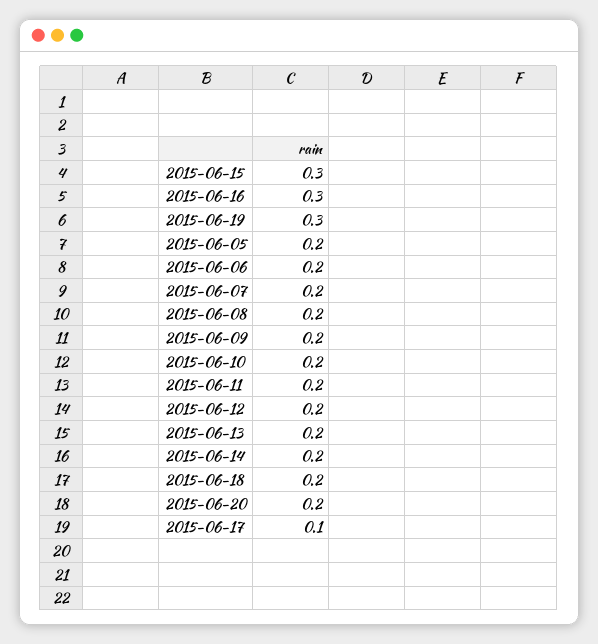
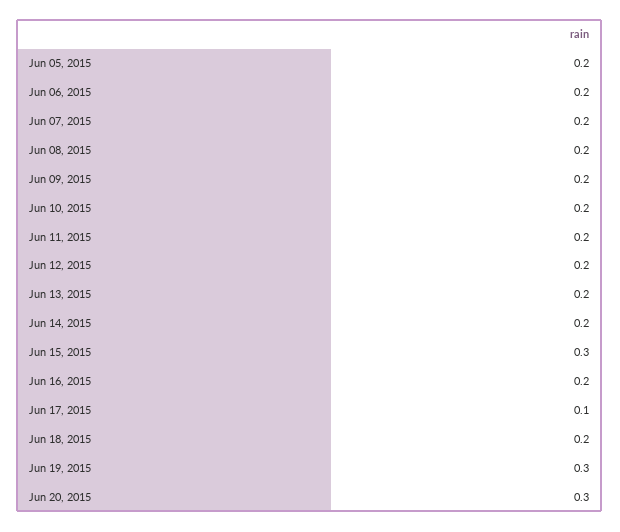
2015-06-16: 0.3 -> 0.2
2015-06-20: 0.2 -> 0.3

